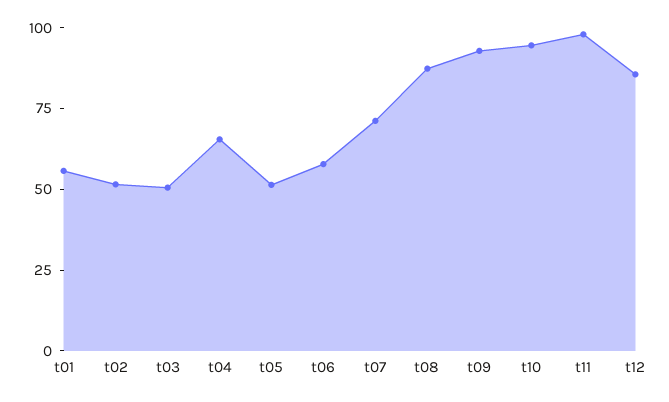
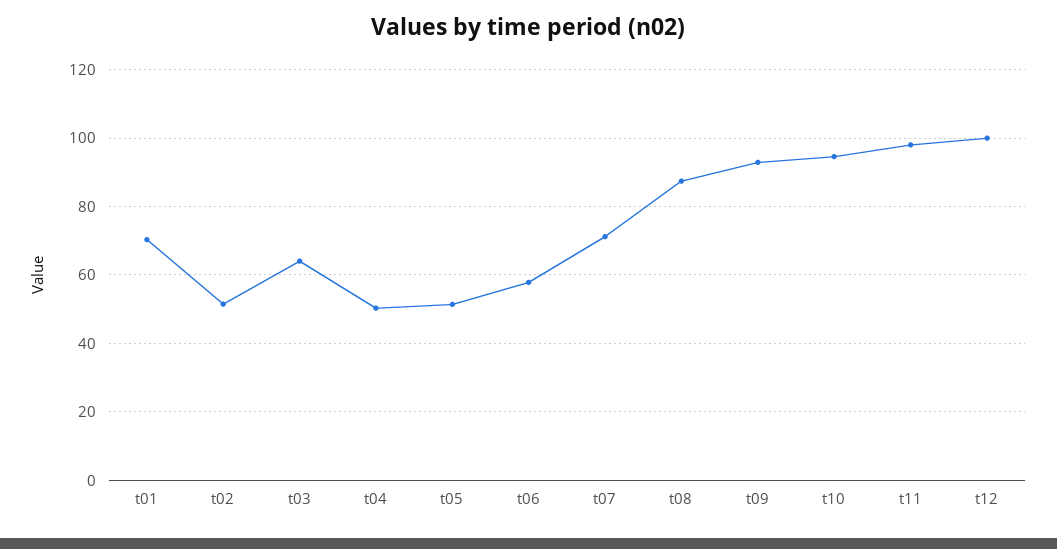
t01: 55 -> 70
t03: 50 -> 64
t04: 65 -> 50
t12: 85 -> 100

